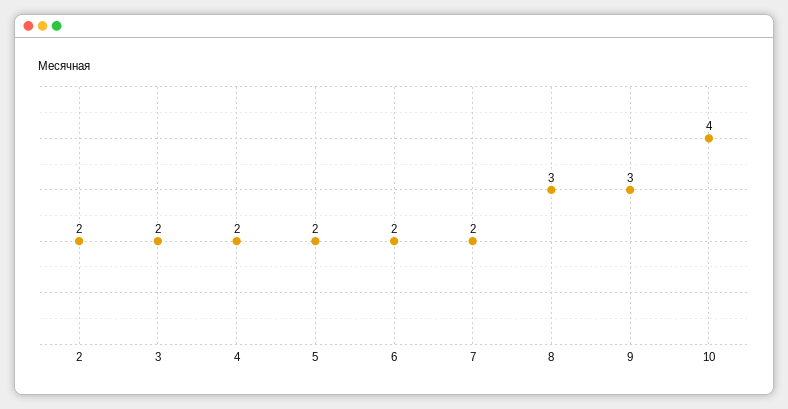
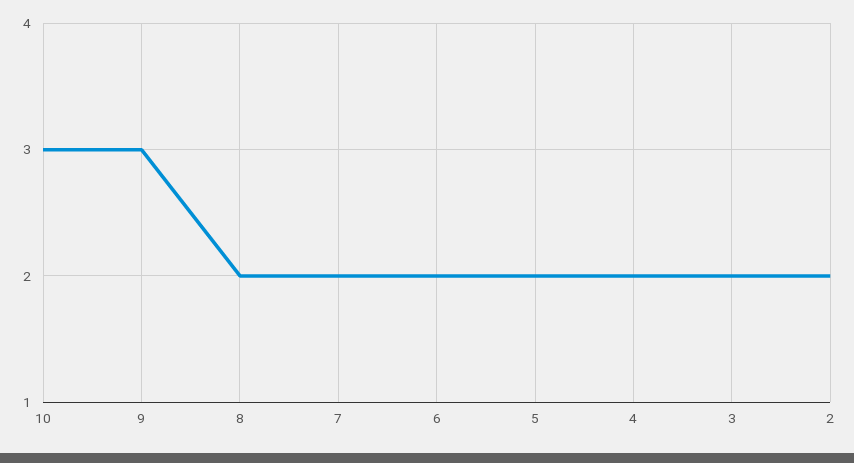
8: 3 -> 2
10: 4 -> 3

